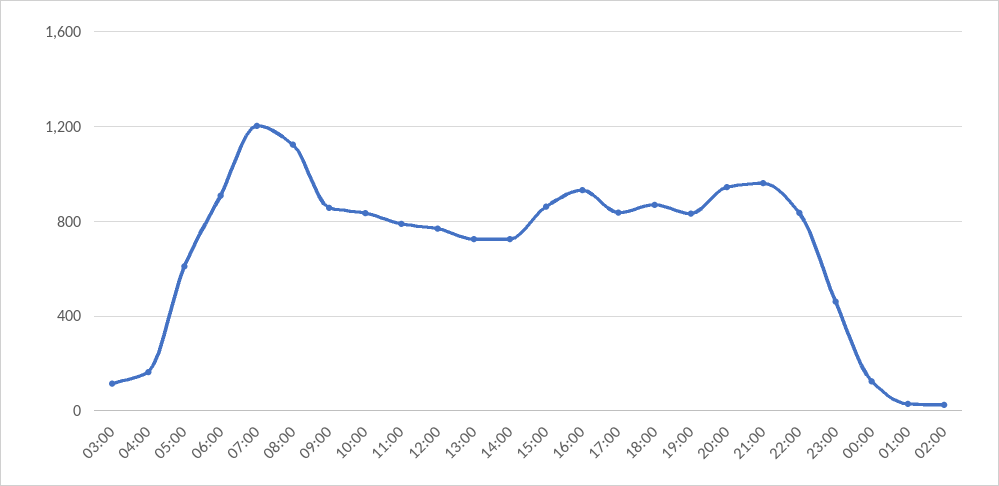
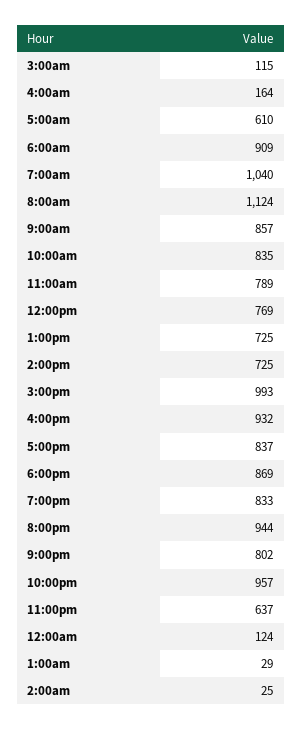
07:00: 1200 -> 1040
15:00: 850 -> 993
21:00: 950 -> 802
22:00: 850 -> 957
23:00: 450 -> 637

